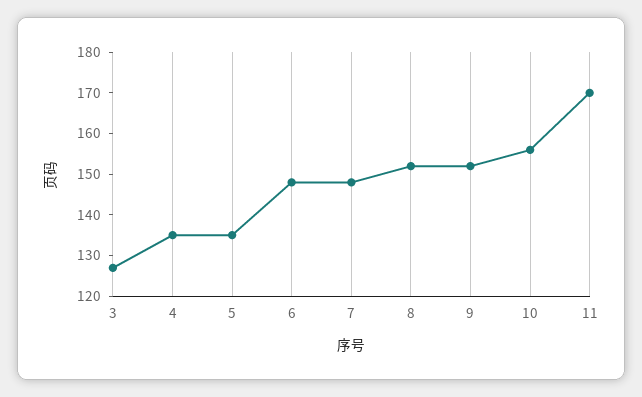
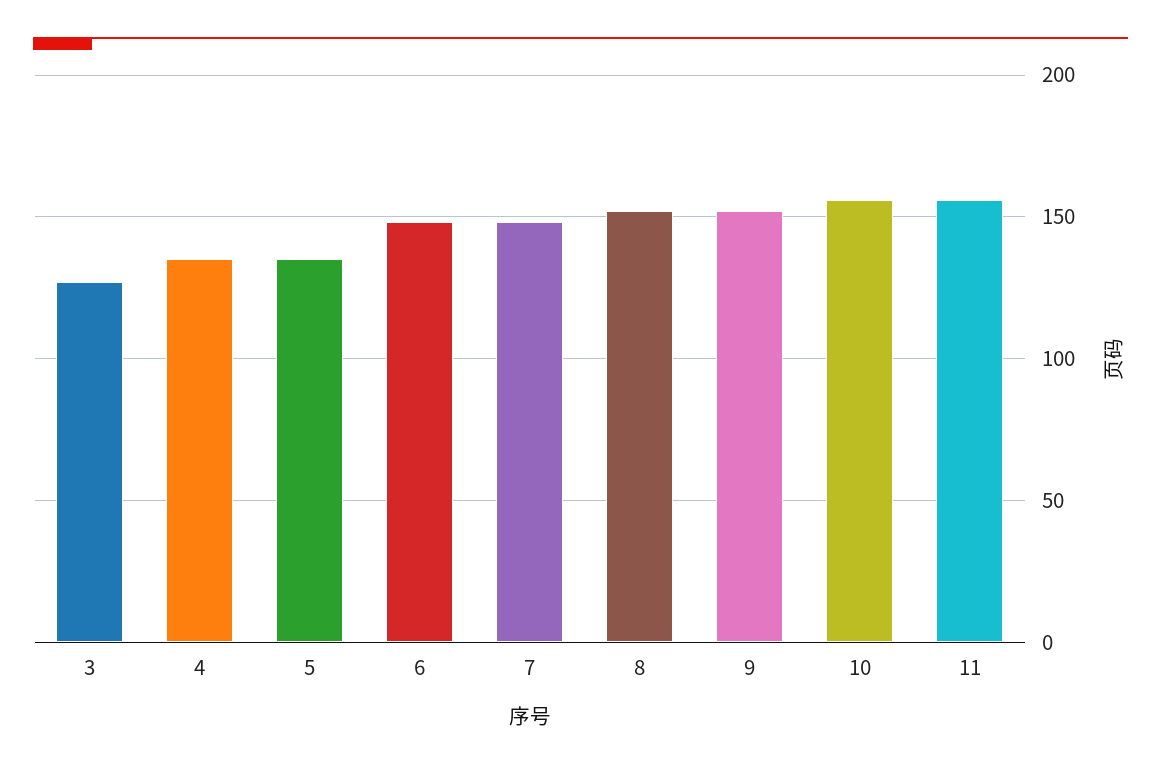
11: 170 -> 155

